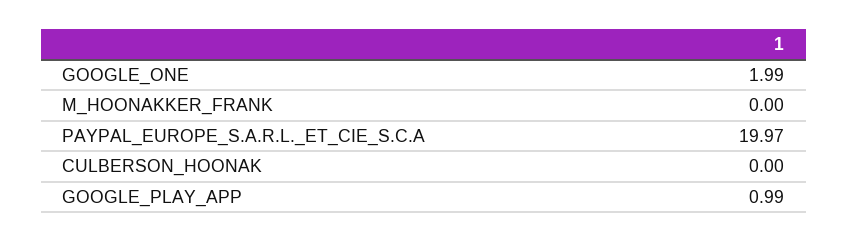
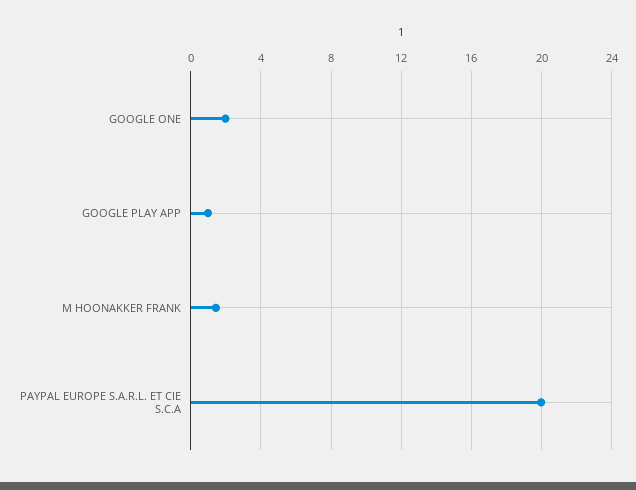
M_HOONAKKER_FRANK: 0 -> 1.5
CULBERSON_HOONAK: 0 -> none

